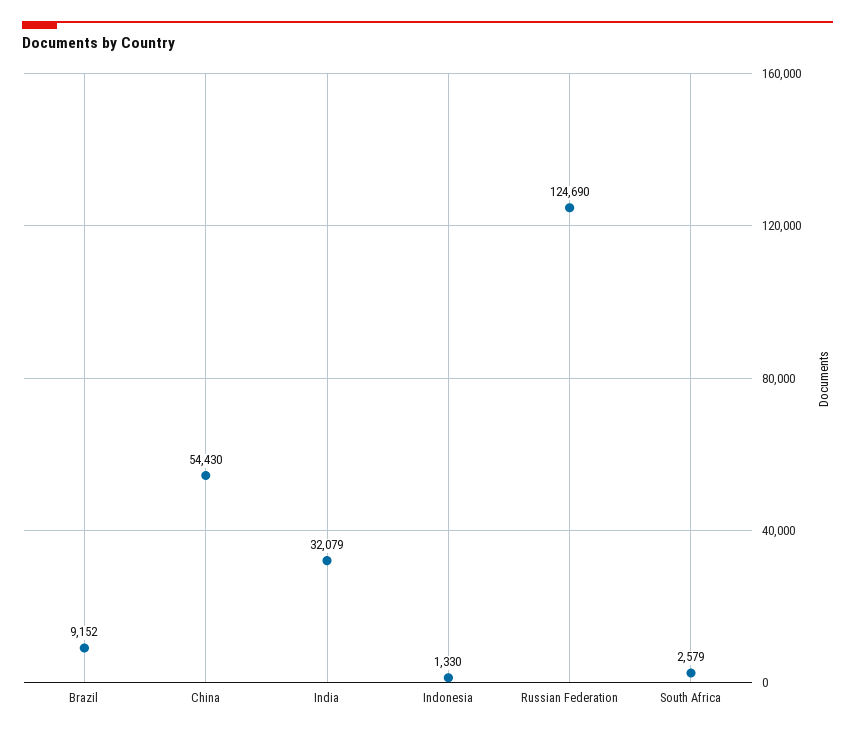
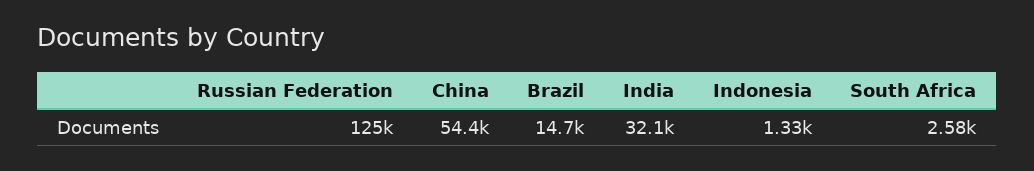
Brazil: 9152 -> 14700

